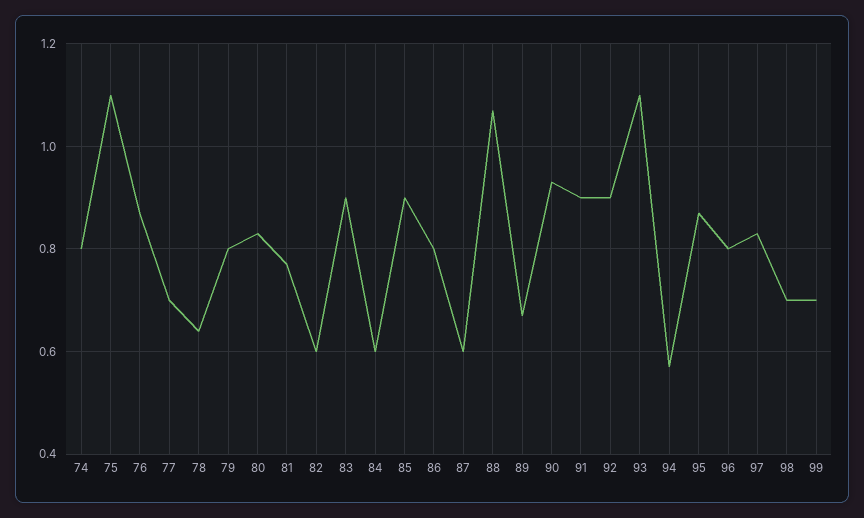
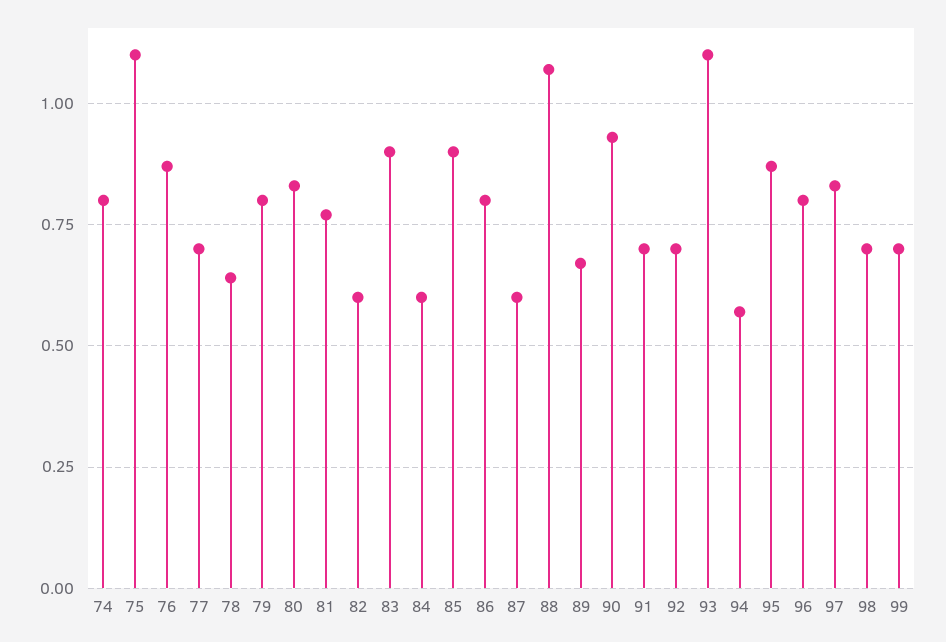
91: 0.9 -> 0.7
92: 0.9 -> 0.7

